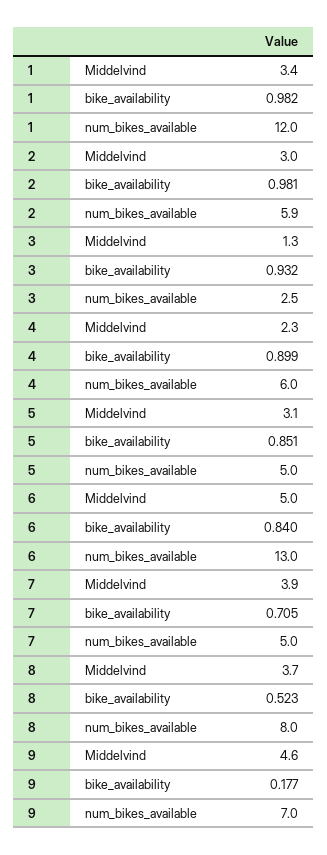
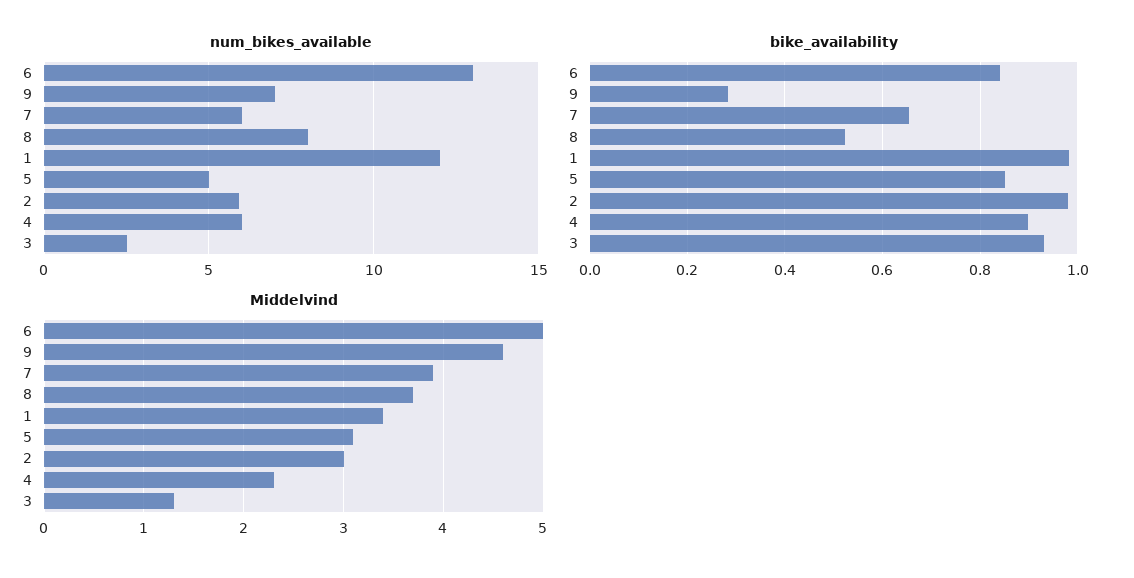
bike_availability, 7: 0.705 -> 0.66
num_bikes_available, 7: 5 -> 6
bike_availability, 9: 0.177 -> 0.28

